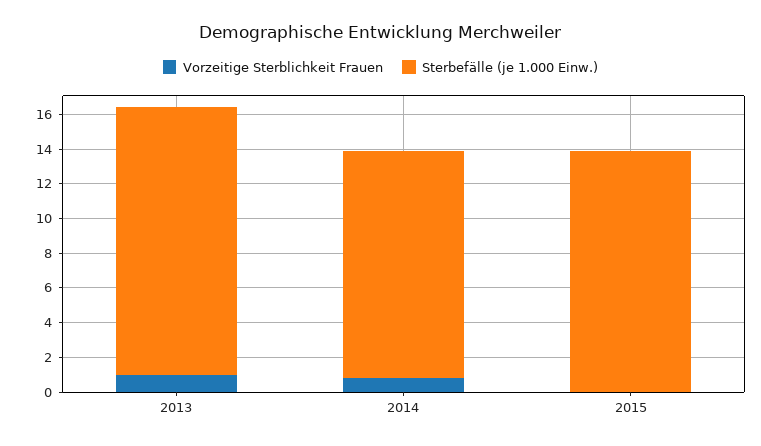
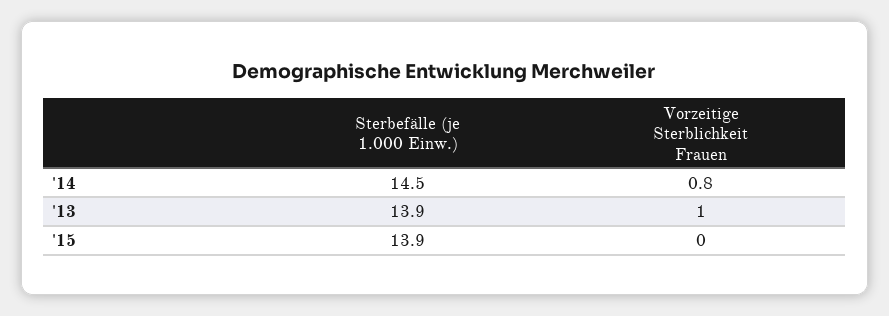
Sterbefälle (je 1.000 Einw.), 2013: 15.5 -> 13.9
Sterbefälle (je 1.000 Einw.), 2014: 13 -> 14.5

